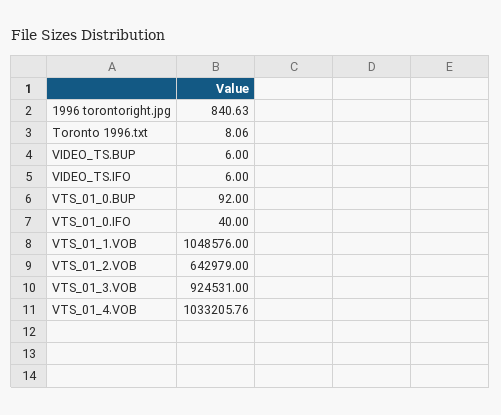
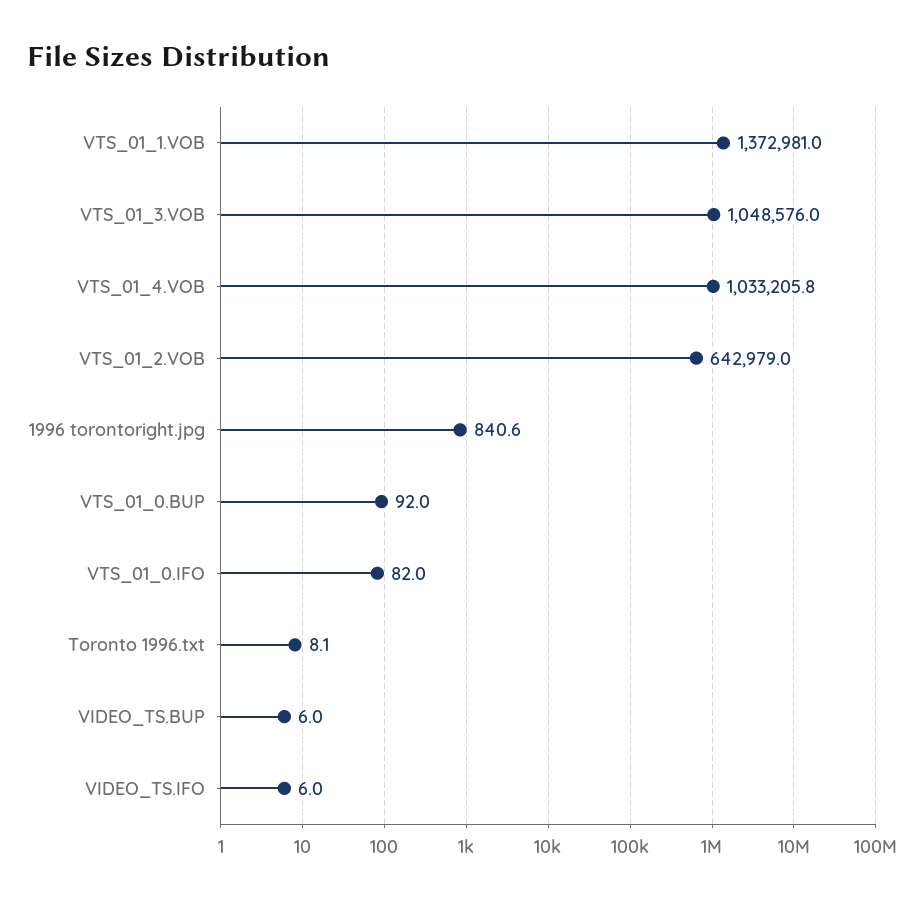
VTS_01_0.IFO: 40 -> 82
VTS_01_1.VOB: 1048576 -> 1372981
VTS_01_3.VOB: 924531 -> 1048576

